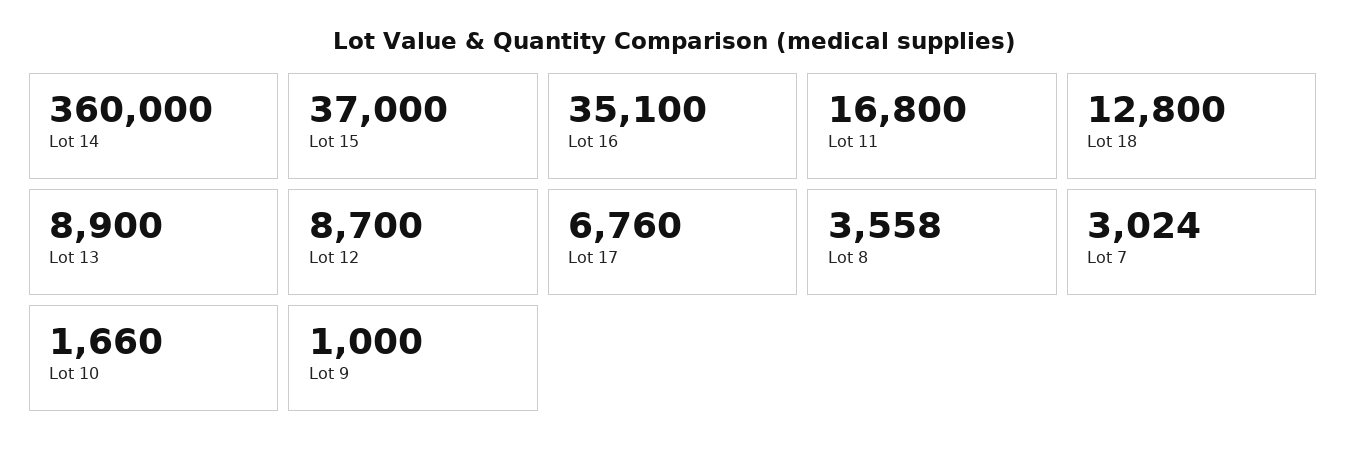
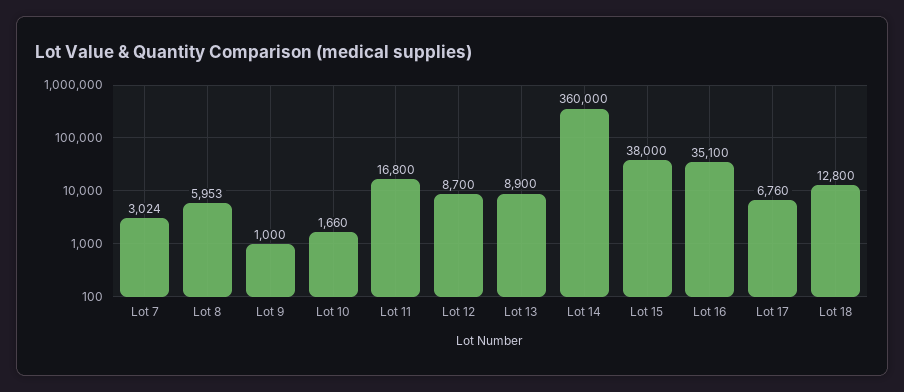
Lot 15: 37000 -> 38000
Lot 8: 3558 -> 5953

